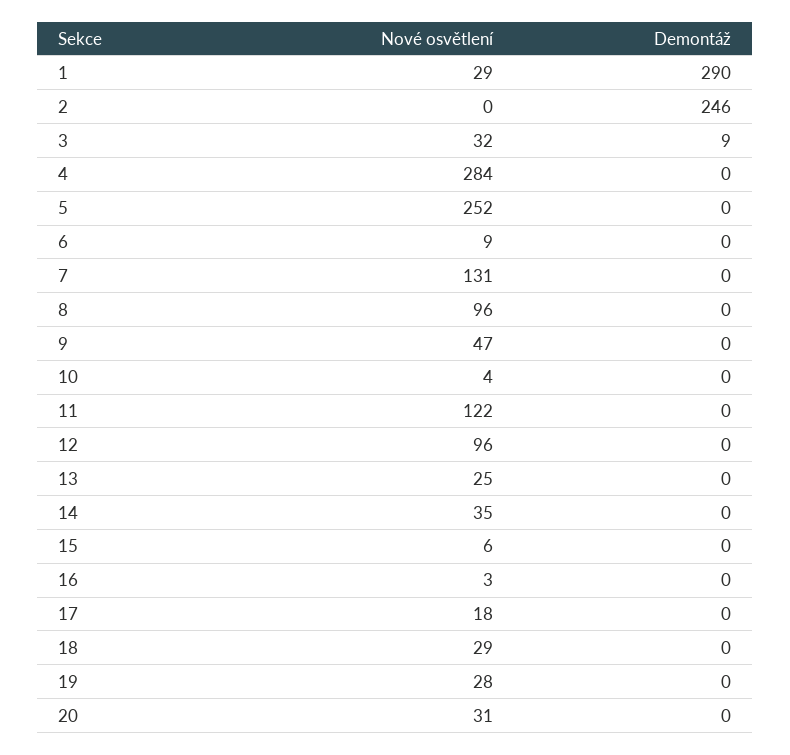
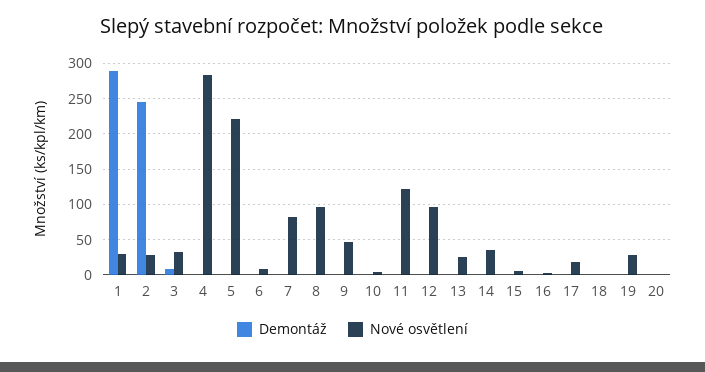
Nové osvětlení, 2: 0 -> 30
Nové osvětlení, 5: 252 -> 220
Nové osvětlení, 7: 131 -> 80
Nové osvětlení, 18: 29 -> 0
Nové osvětlení, 20: 31 -> 0

